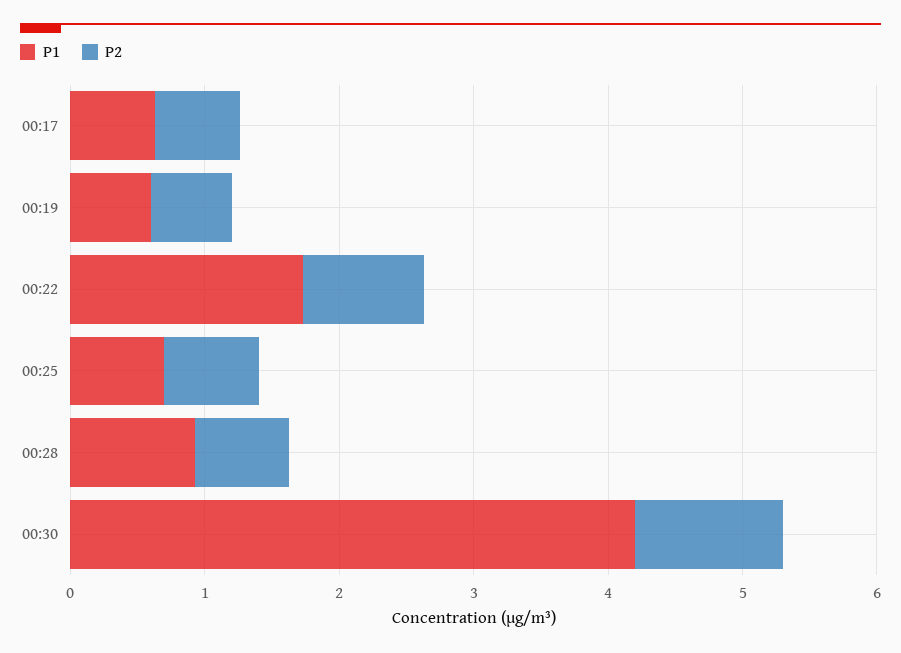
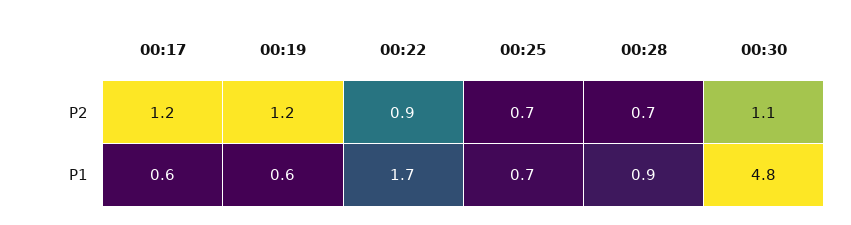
P2, 00:17: 0.6 -> 1.2
P2, 00:19: 0.6 -> 1.2
P1, 00:30: 4.2 -> 4.8

